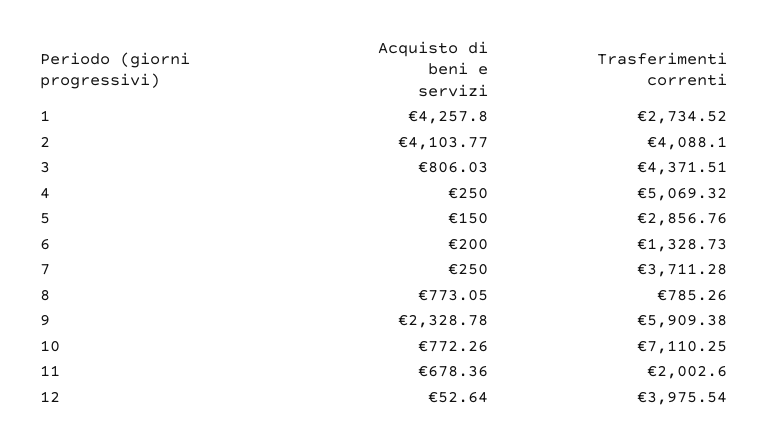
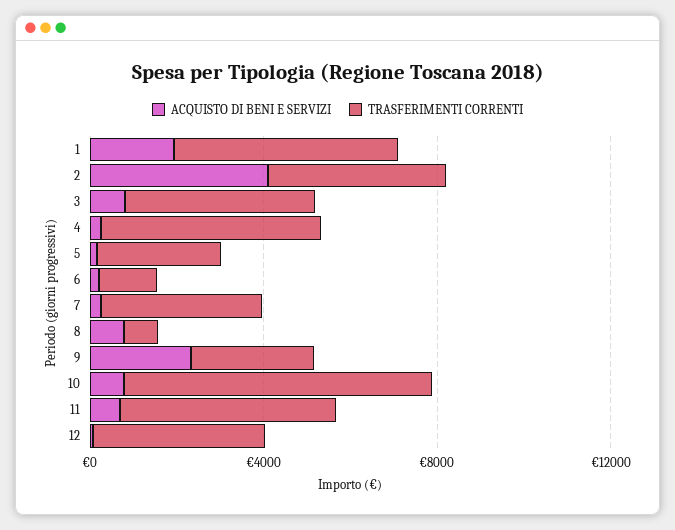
Acquisto di beni e servizi, 1: 4257.8 -> 2000
Trasferimenti correnti, 1: 2734.52 -> 5000
Trasferimenti correnti, 9: 5909.38 -> 3000
Trasferimenti correnti, 11: 2002.6 -> 5000

